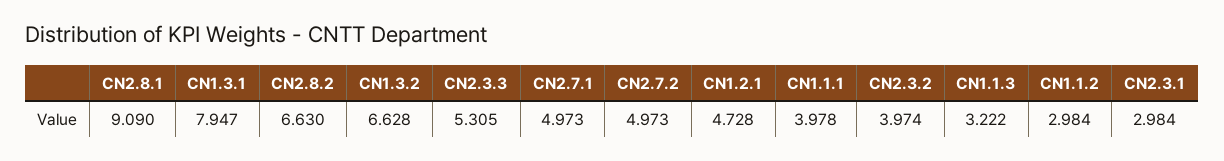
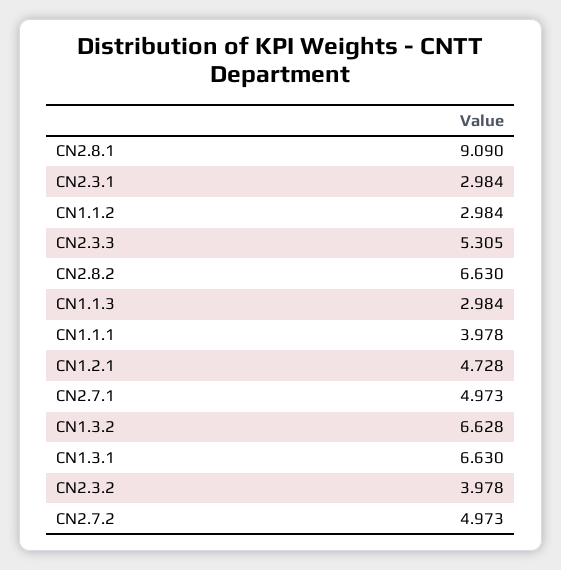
CN1.3.1: 7.947 -> 6.63
CN2.3.2: 3.974 -> 3.978
CN1.1.3: 3.222 -> 2.984

